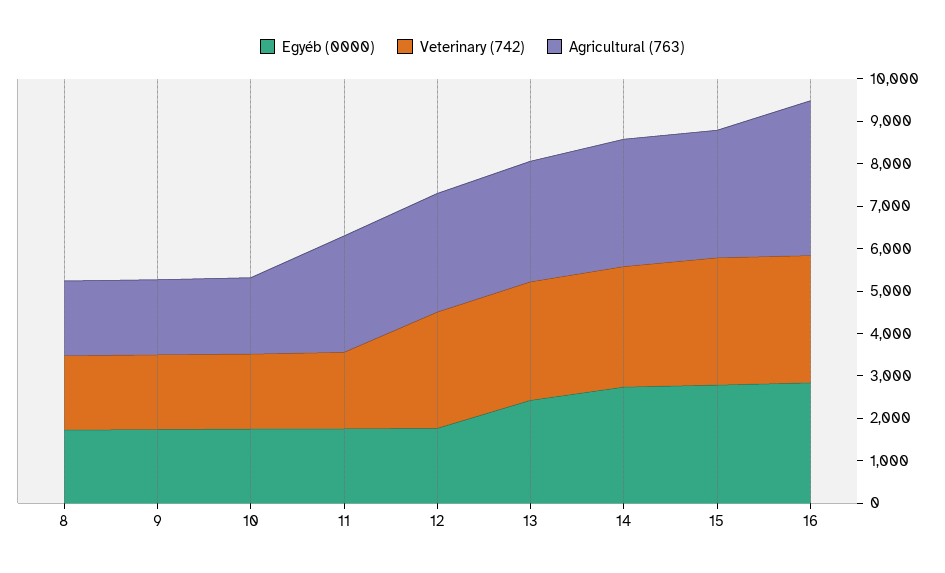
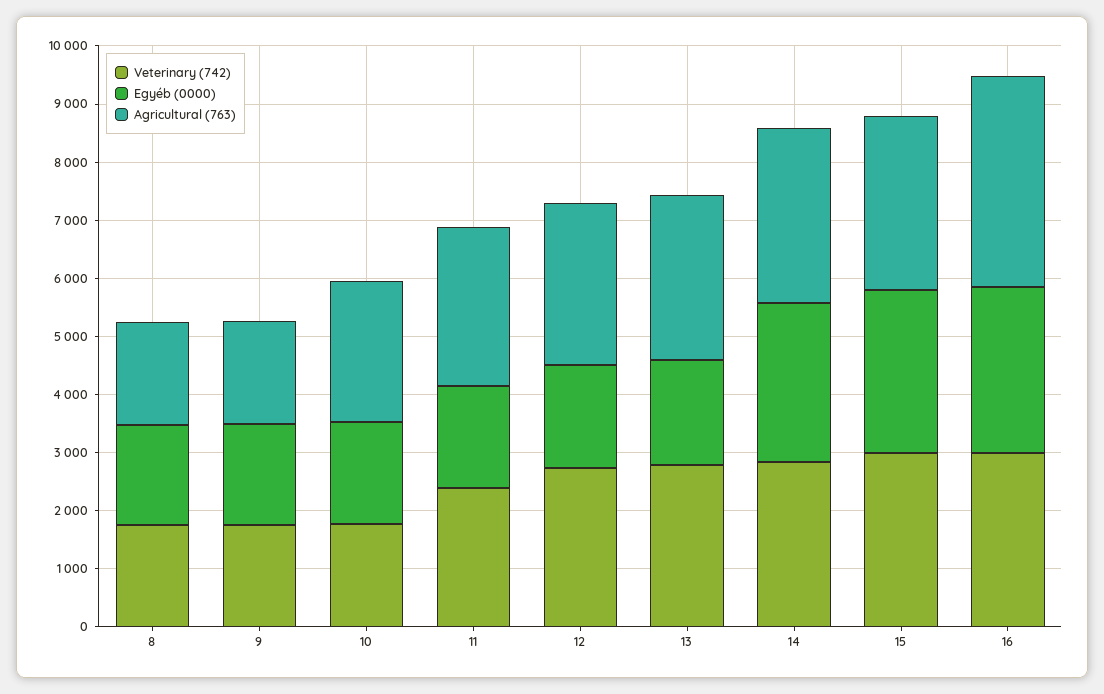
Agricultural (763), 10: 1800 -> 2400
Veterinary (742), 11: 1800 -> 2400
Egyéb (0000), 13: 2400 -> 1800

